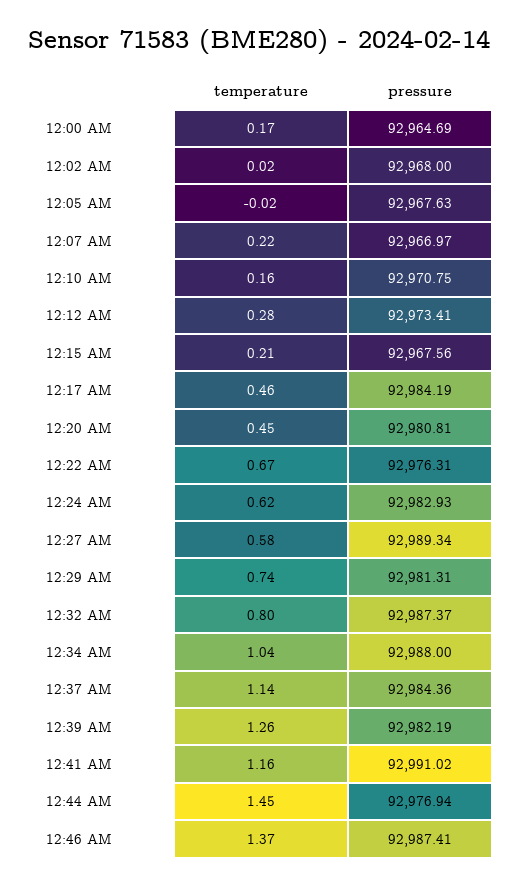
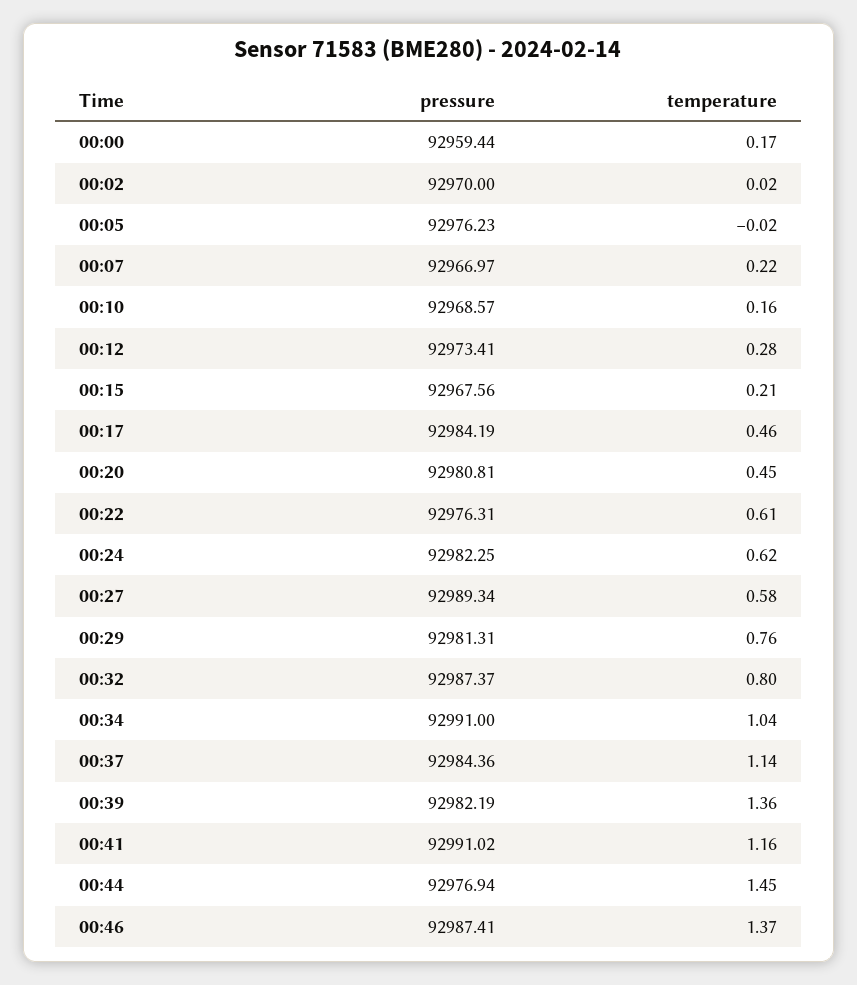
pressure, 12:00 AM: 92964.69 -> 92959.44
pressure, 12:02 AM: 92968 -> 92970
pressure, 12:05 AM: 92967.63 -> 92976.23
pressure, 12:10 AM: 92970.75 -> 92968.57
temperature, 12:22 AM: 0.67 -> 0.61
pressure, 12:24 AM: 92982.93 -> 92982.25
temperature, 12:29 AM: 0.74 -> 0.76
pressure, 12:34 AM: 92988 -> 92991
temperature, 12:39 AM: 1.26 -> 1.36

